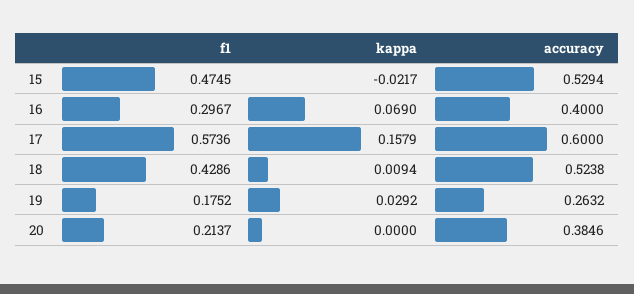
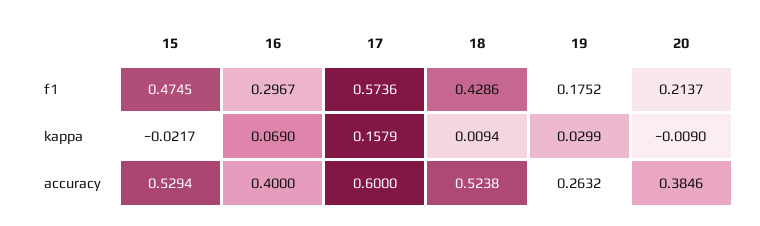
kappa, 19: 0.0292 -> 0.0299
kappa, 20: 0 -> -0.009

